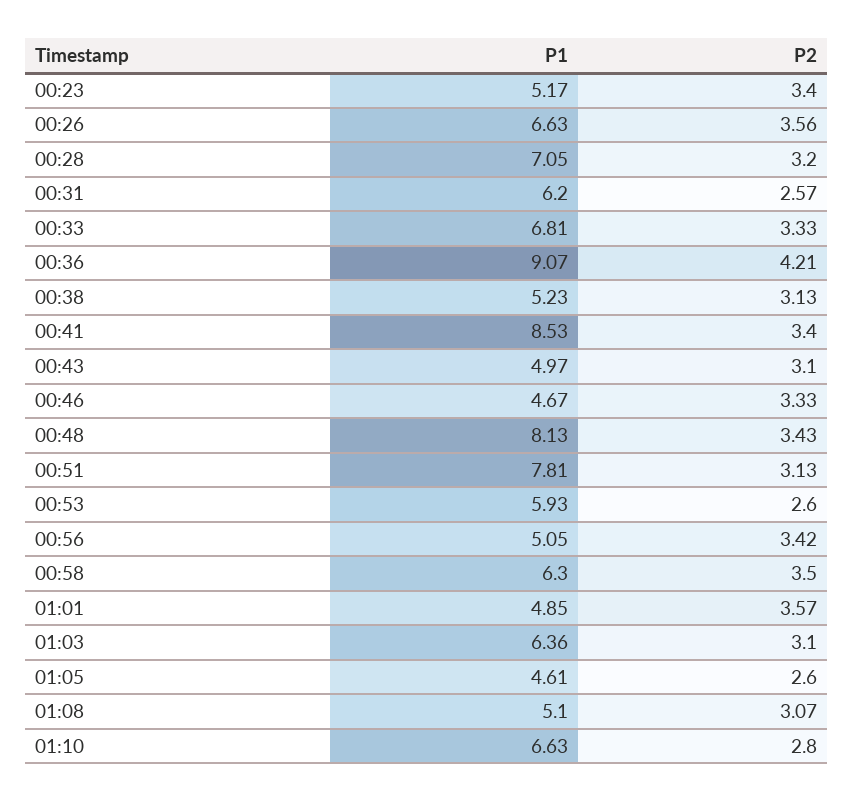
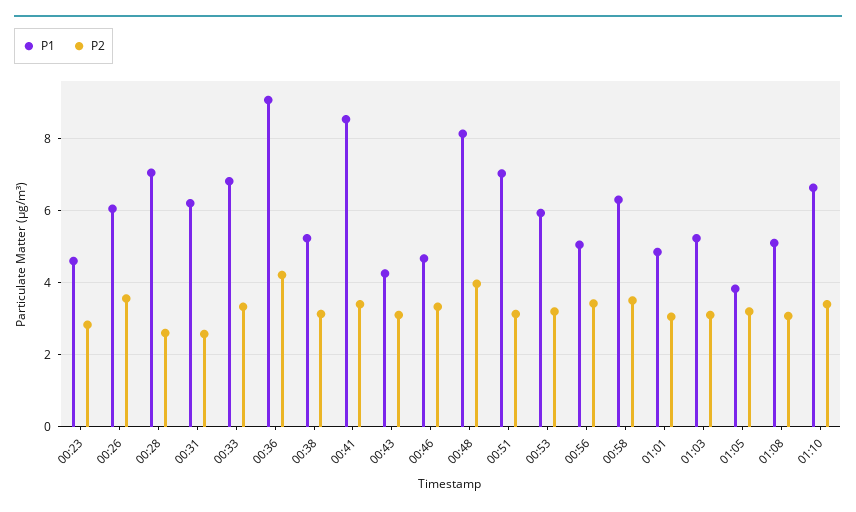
P1, 00:23: 5.17 -> 4.6
P2, 00:23: 3.4 -> 2.8
P1, 00:26: 6.63 -> 6
P2, 00:28: 3.2 -> 2.6
P1, 00:43: 4.97 -> 4.2
P2, 00:48: 3.43 -> 4
P1, 00:51: 7.81 -> 7
P2, 00:53: 2.6 -> 3.2
P2, 01:01: 3.57 -> 3
P1, 01:03: 6.36 -> 5.2
P1, 01:05: 4.61 -> 3.8
P2, 01:05: 2.6 -> 3.2
P2, 01:10: 2.8 -> 3.4

